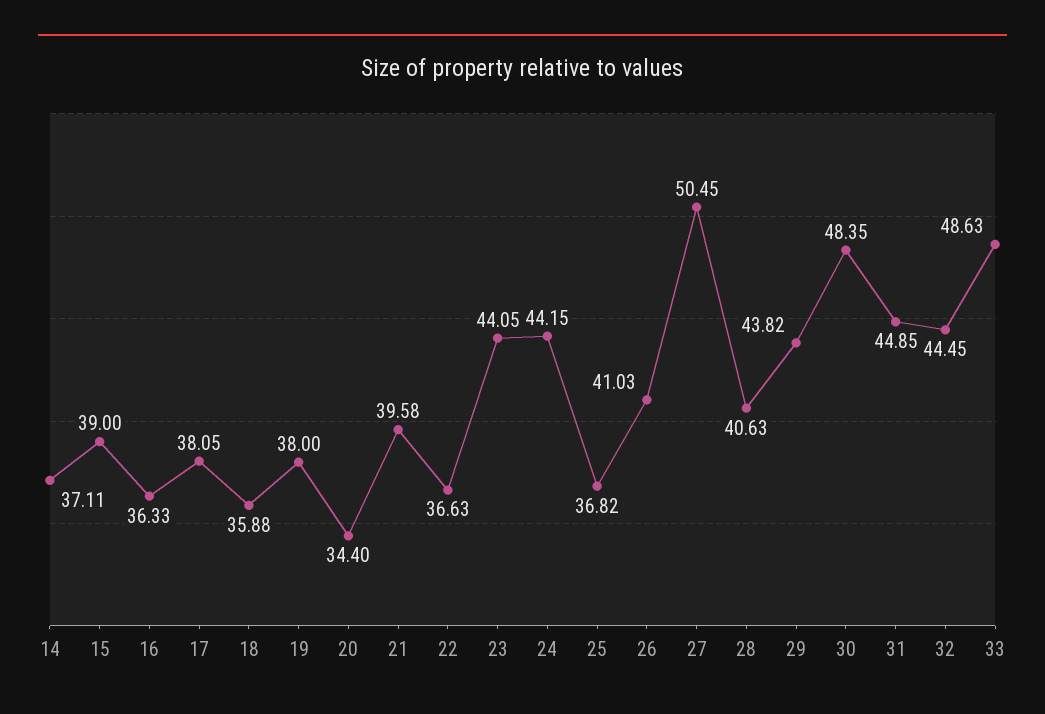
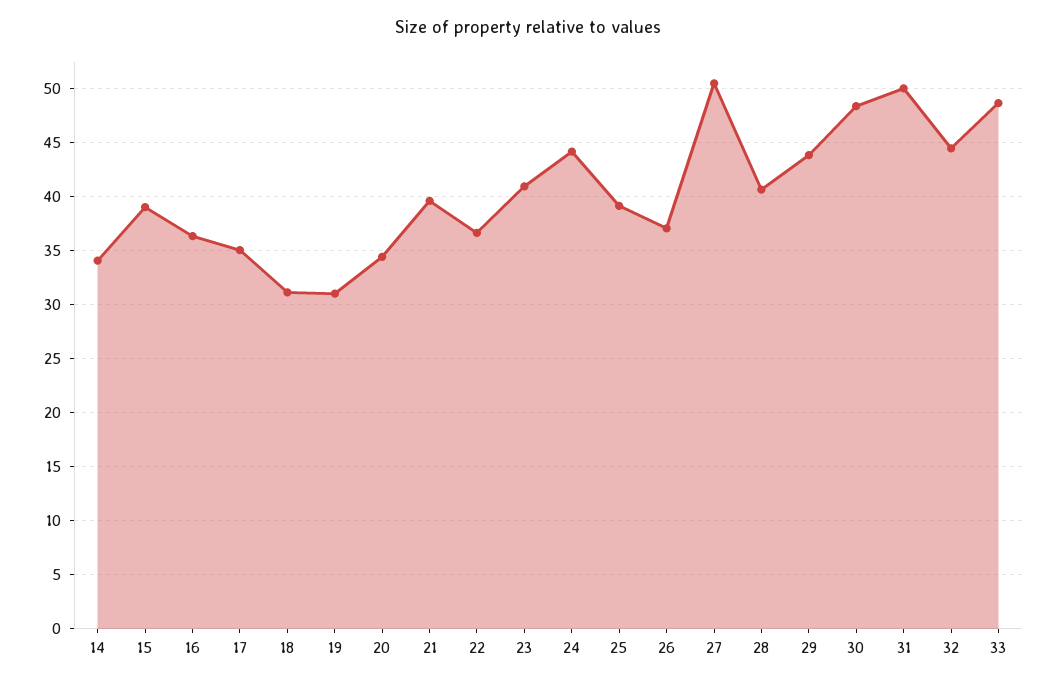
14: 37.11 -> 34
17: 38.05 -> 35
18: 35.88 -> 31
19: 38 -> 31
23: 44.05 -> 41
25: 36.82 -> 39
26: 41.03 -> 37
31: 44.85 -> 50

